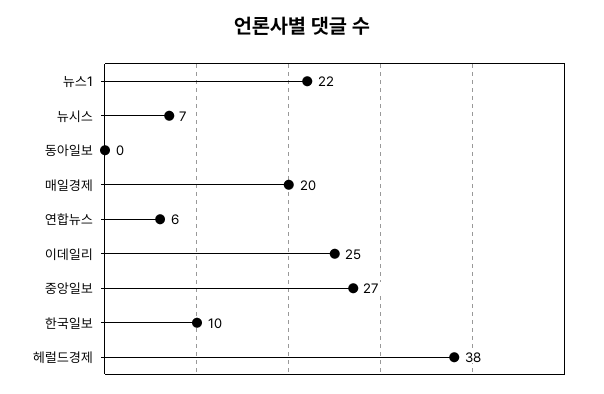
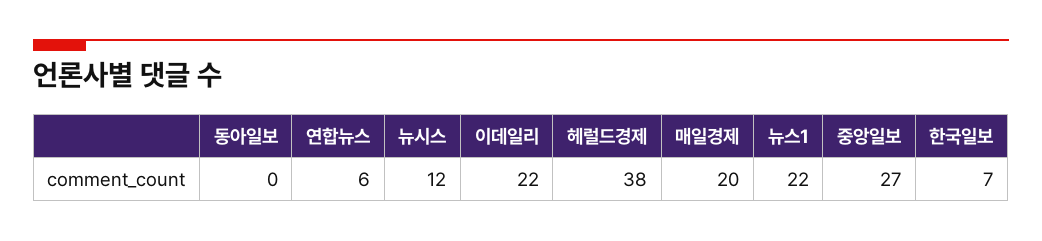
뉴시스: 7 -> 12
이데일리: 25 -> 22
한국일보: 10 -> 7

